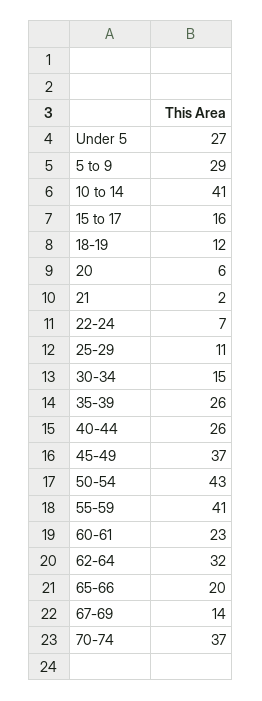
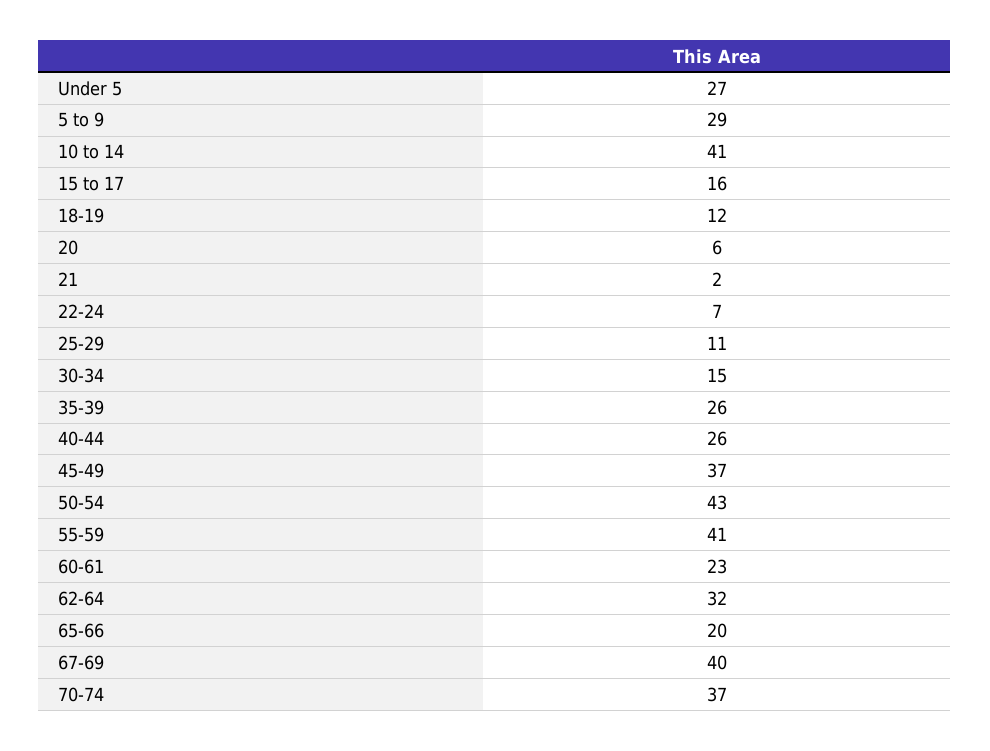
67-69: 14 -> 40

